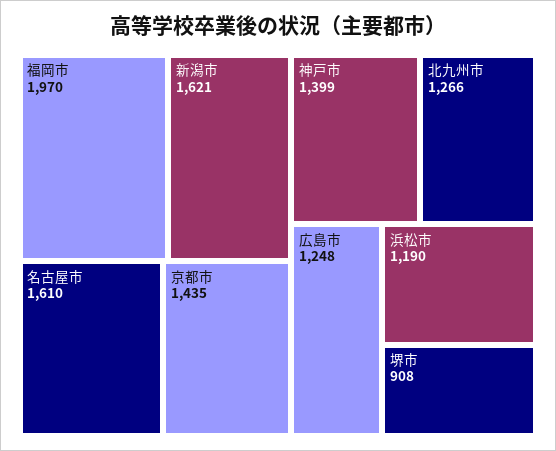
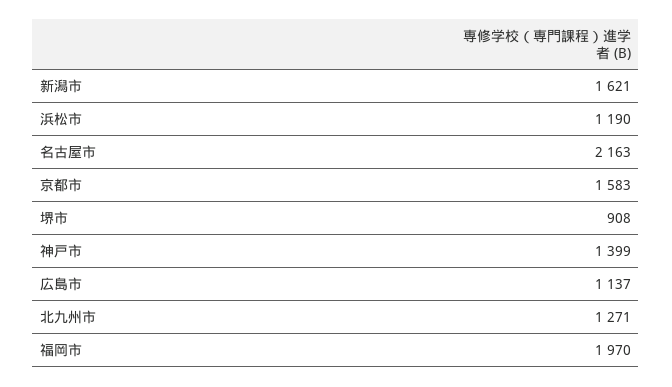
名古屋市: 1610 -> 2163
京都市: 1435 -> 1583
北九州市: 1266 -> 1271
広島市: 1248 -> 1137

